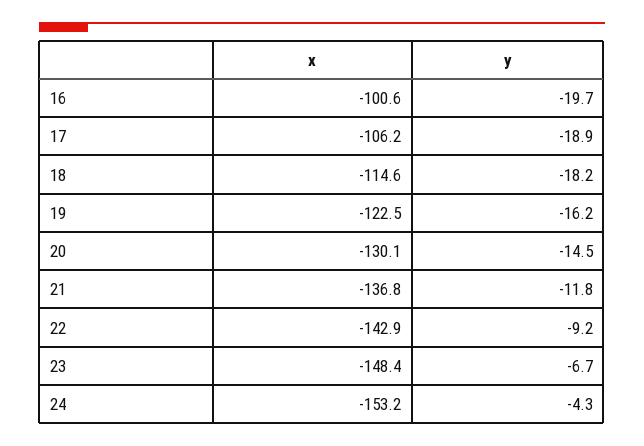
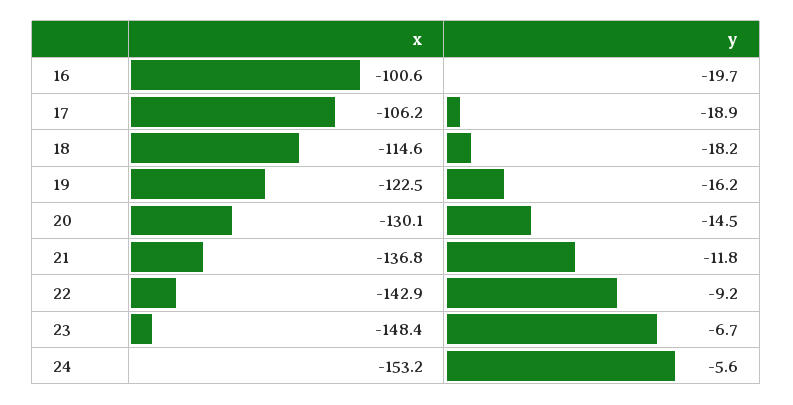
y, 24: -4.3 -> -5.6

